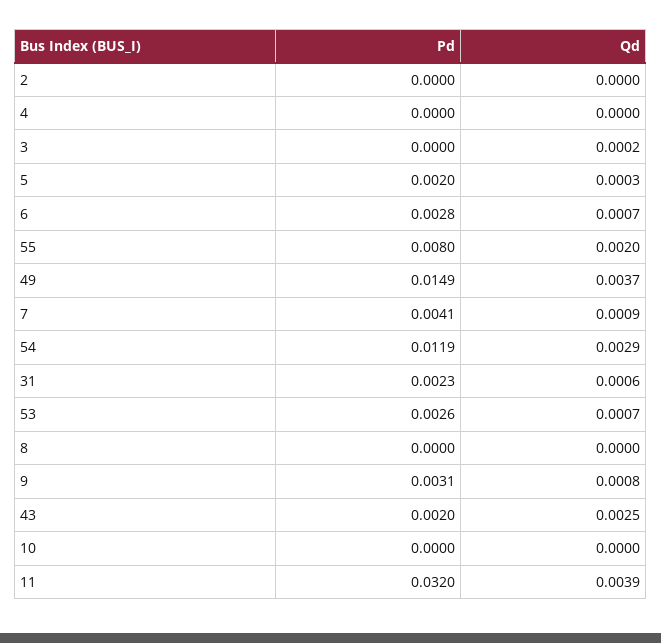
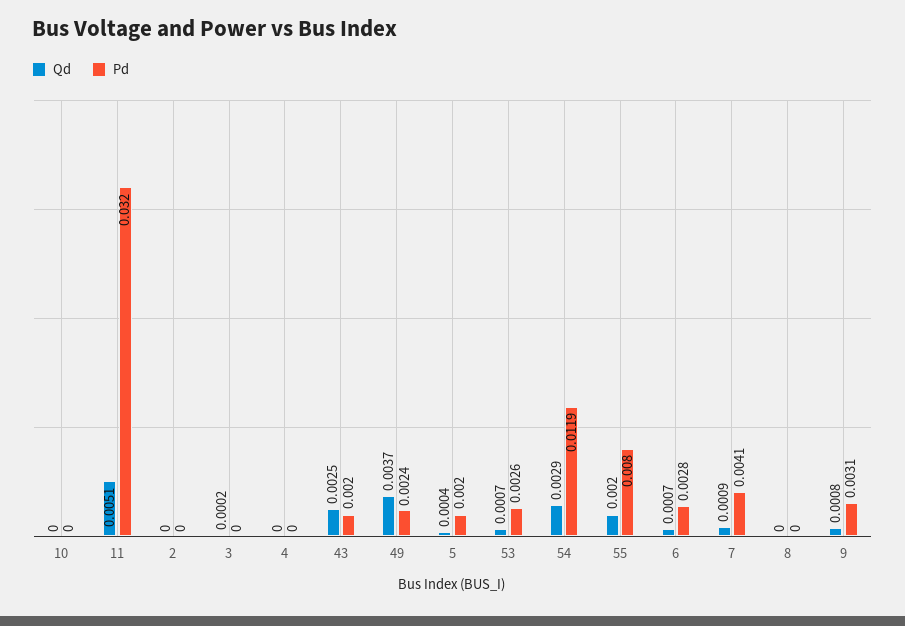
Qd, 5: 0.0003 -> 0.0004
Pd, 49: 0.0149 -> 0.0024
Pd, 31: 0.0023 -> none
Qd, 31: 0.0006 -> none
Qd, 11: 0.0039 -> 0.0051

